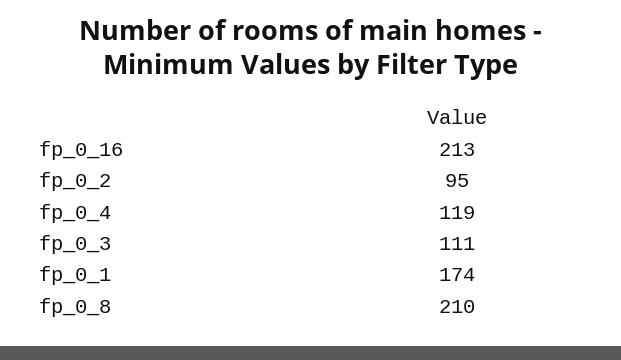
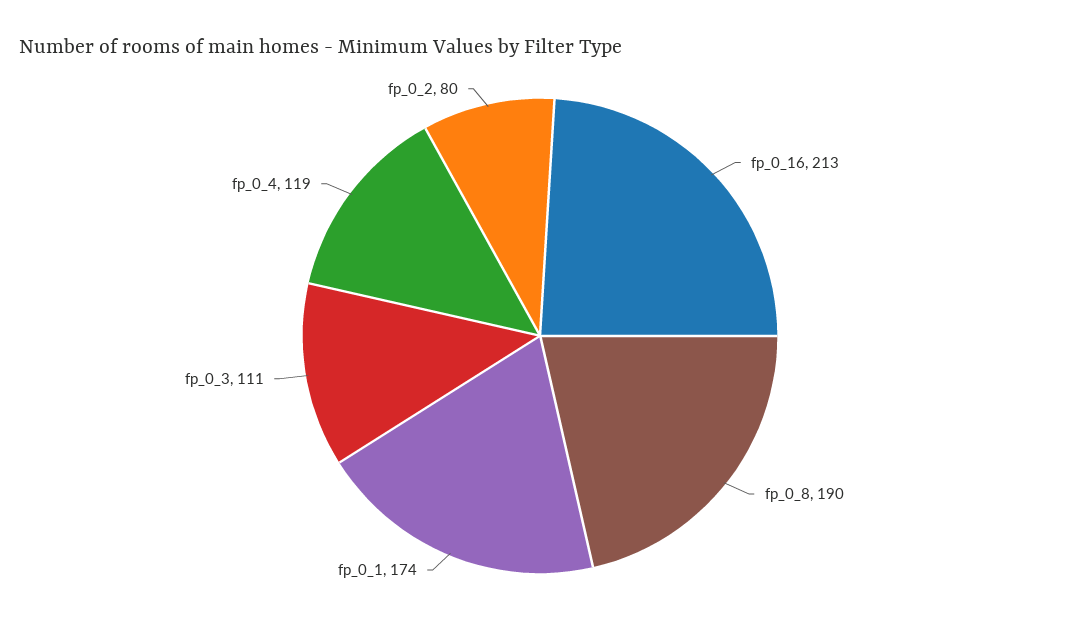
fp_0_2: 95 -> 80
fp_0_8: 210 -> 190

